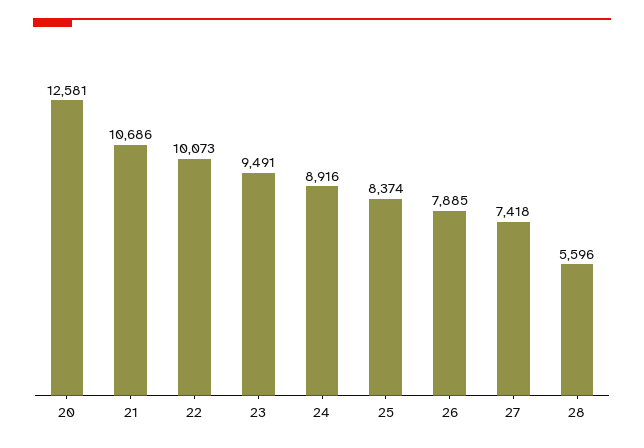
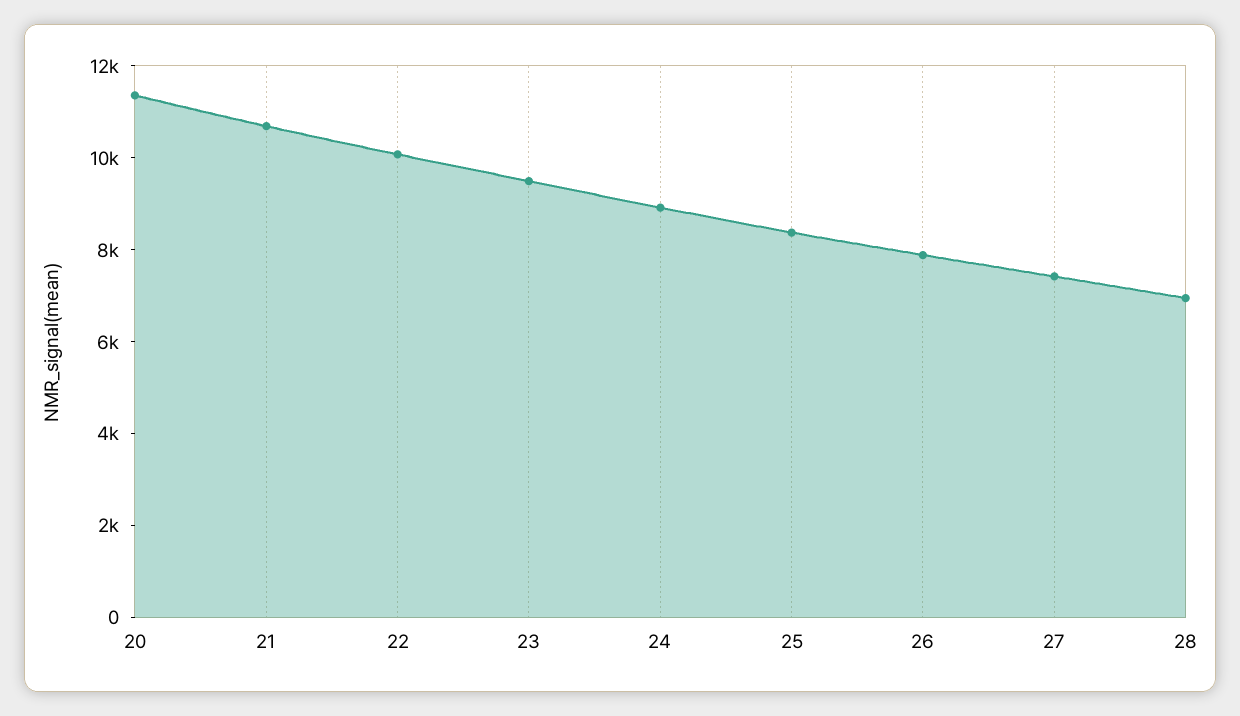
20: 12581 -> 11500
28: 5596 -> 7000

